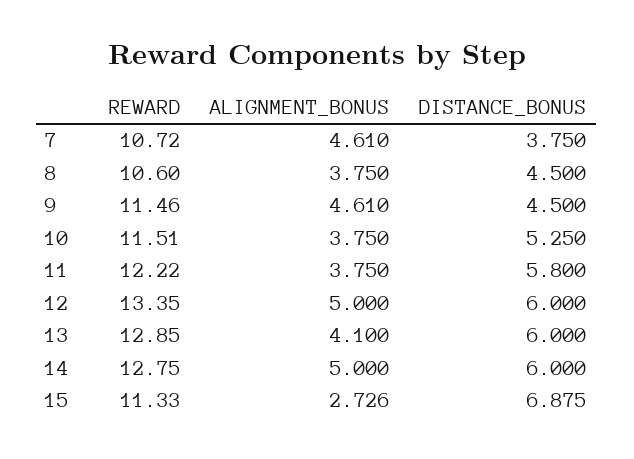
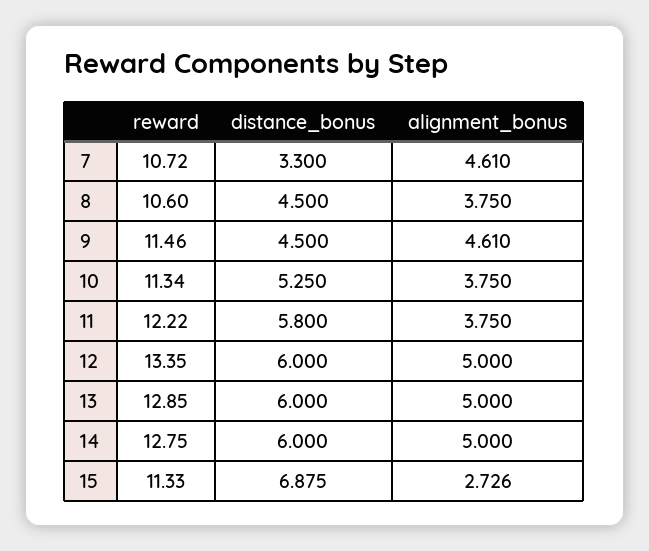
DISTANCE_BONUS, 7: 3.75 -> 3.3
REWARD, 10: 11.51 -> 11.34
ALIGNMENT_BONUS, 13: 4.1 -> 5

